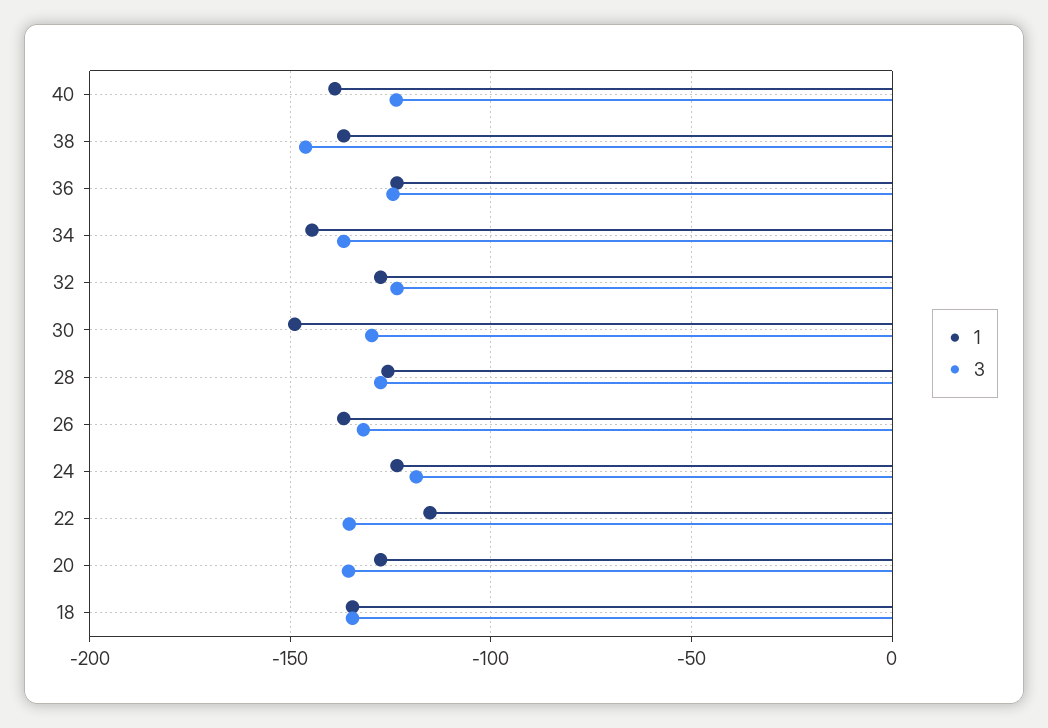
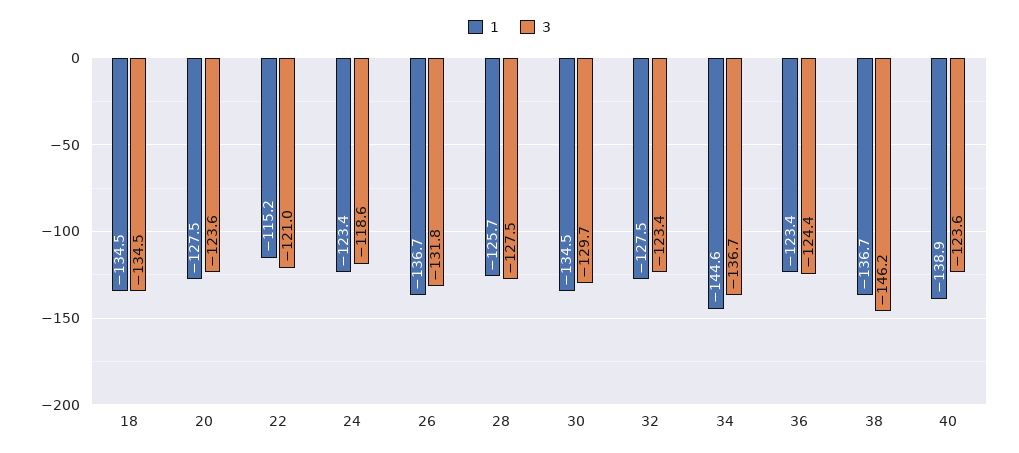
1, 30: -150 -> -134.5
3, 22: -135 -> -121
3, 20: -135 -> -123.6

